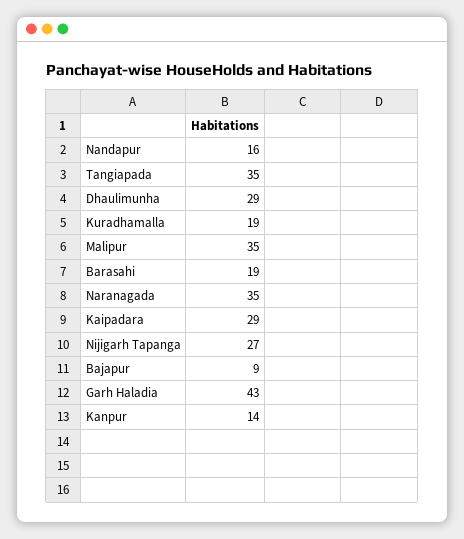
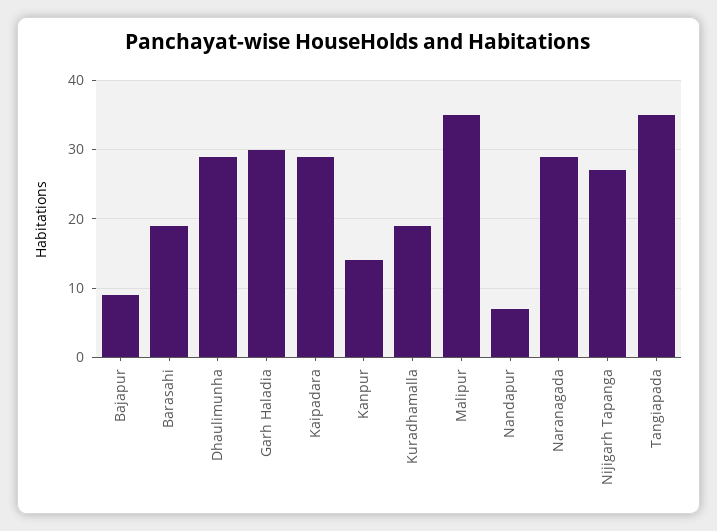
Nandapur: 16 -> 7
Naranagada: 35 -> 29
Garh Haladia: 43 -> 30

